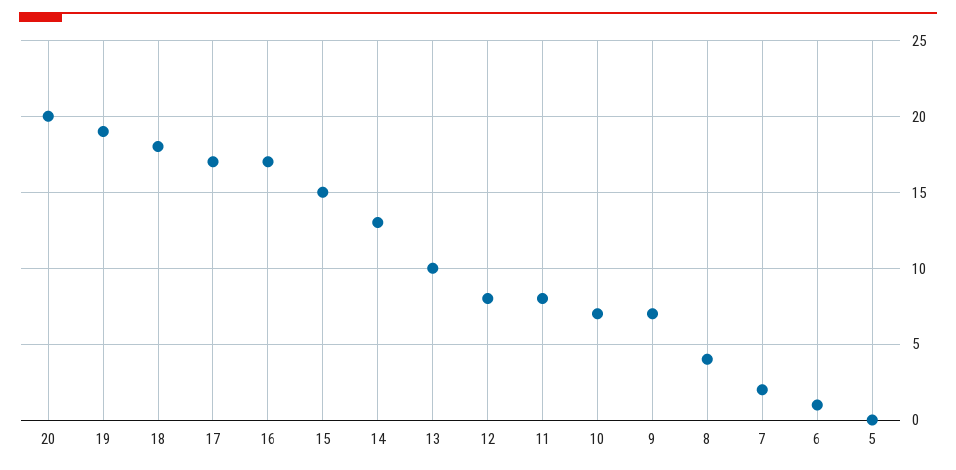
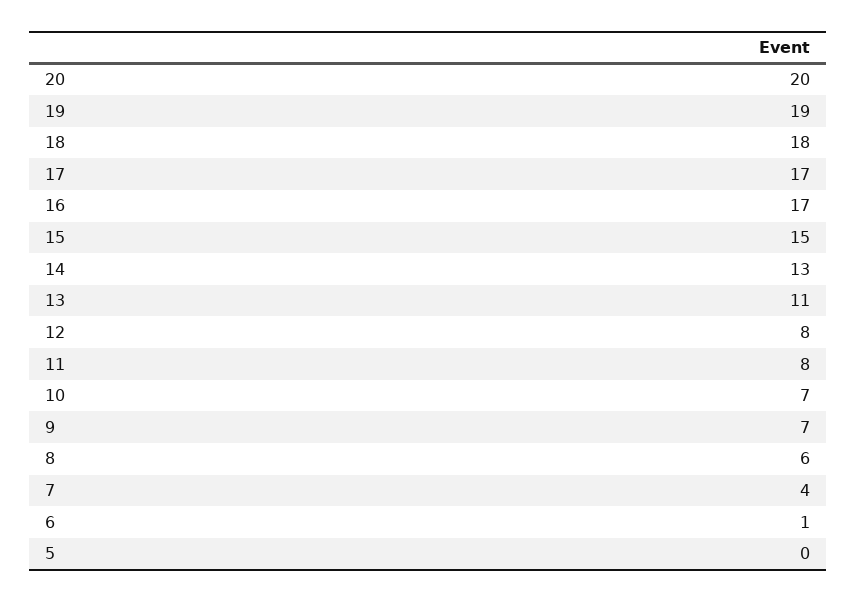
13: 10 -> 11
8: 4 -> 6
7: 2 -> 4

